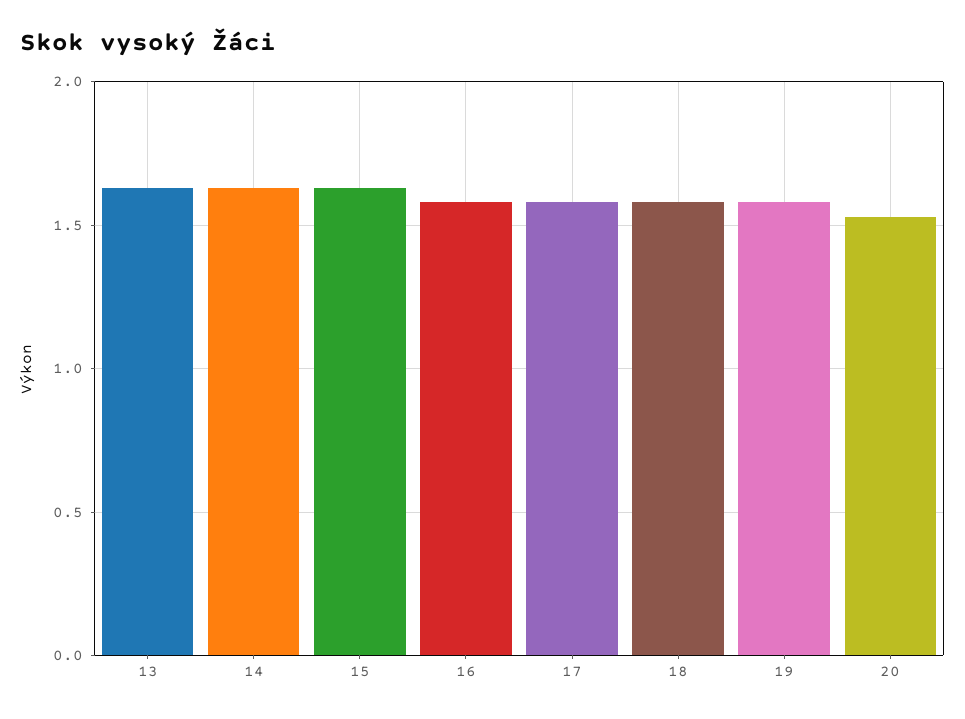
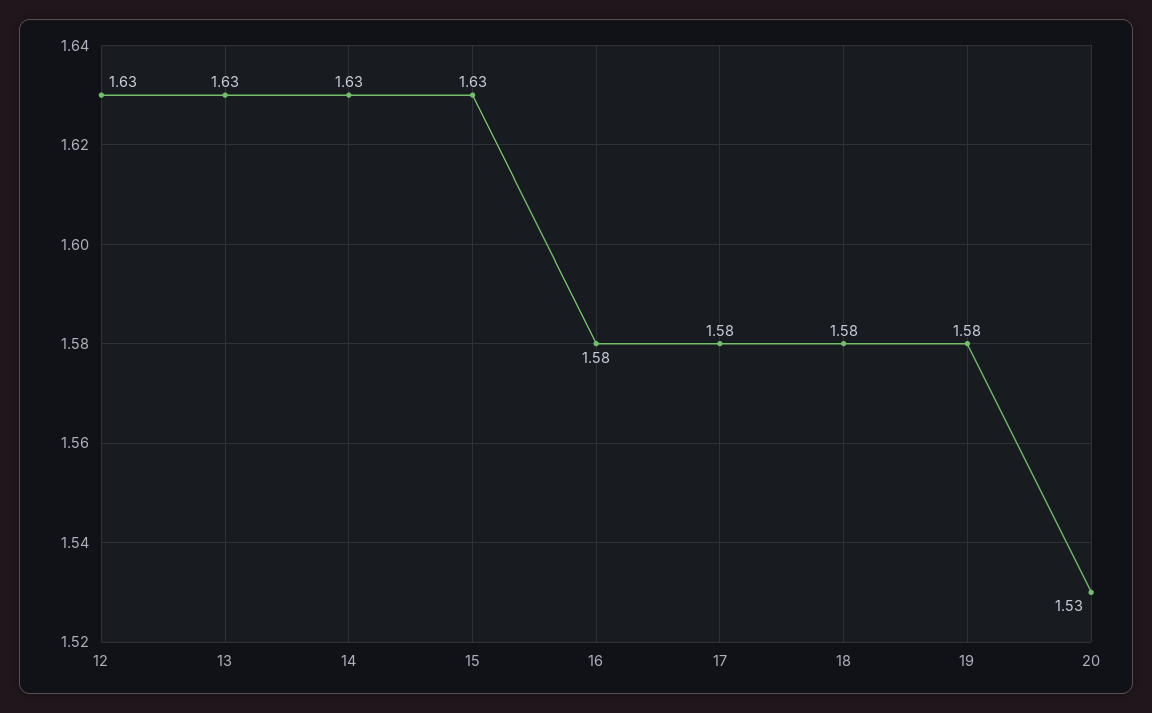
12: none -> 1.63

